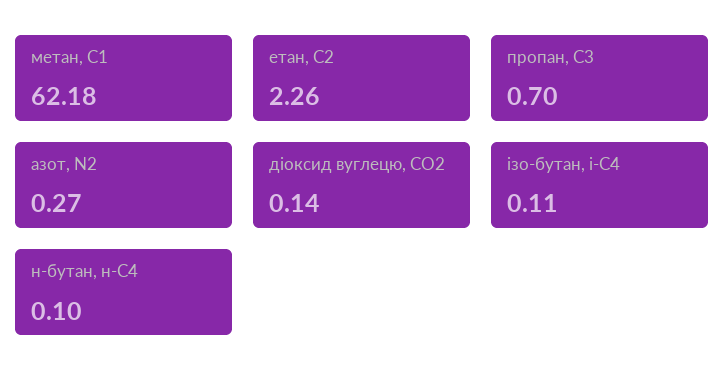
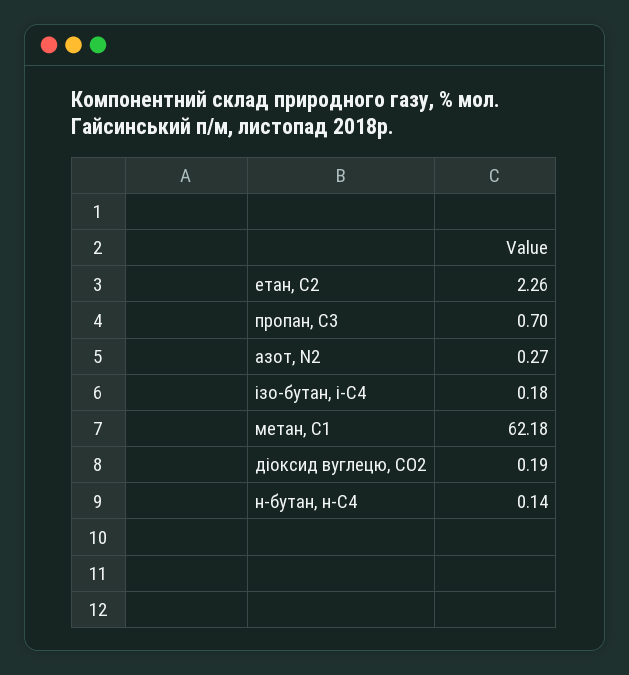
діоксид вуглецю, CО2: 0.14 -> 0.19
ізо-бутан, і-С4: 0.11 -> 0.18
н-бутан, н-С4: 0.1 -> 0.14

